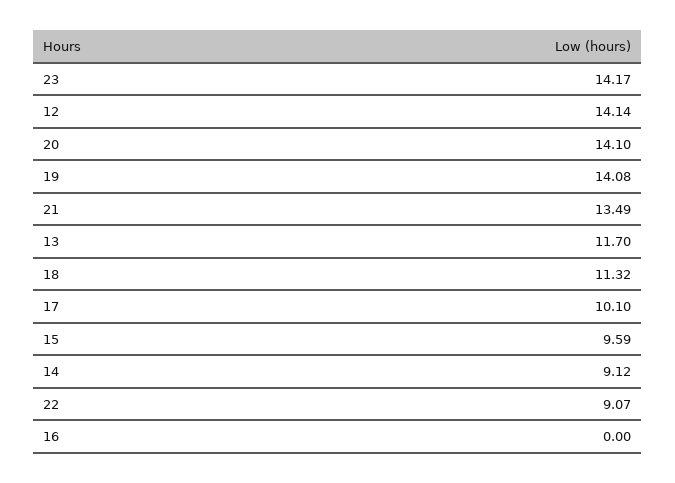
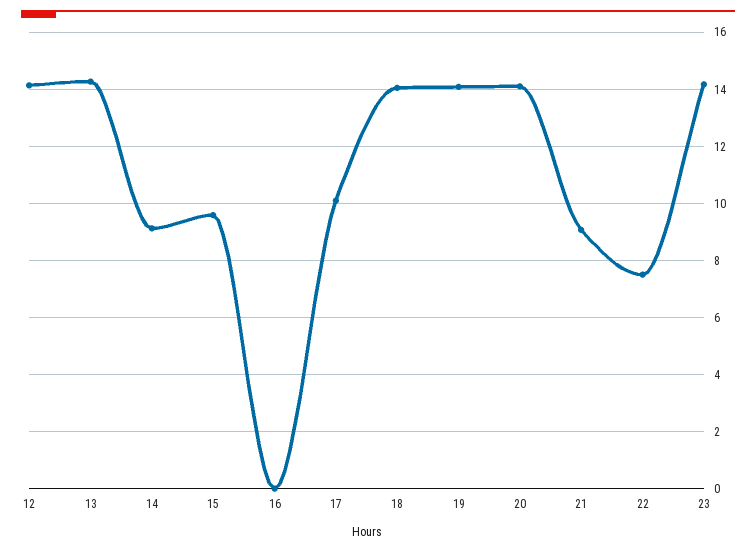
21: 13.49 -> 9
13: 11.7 -> 14.25
18: 11.32 -> 14
22: 9.07 -> 7.5

